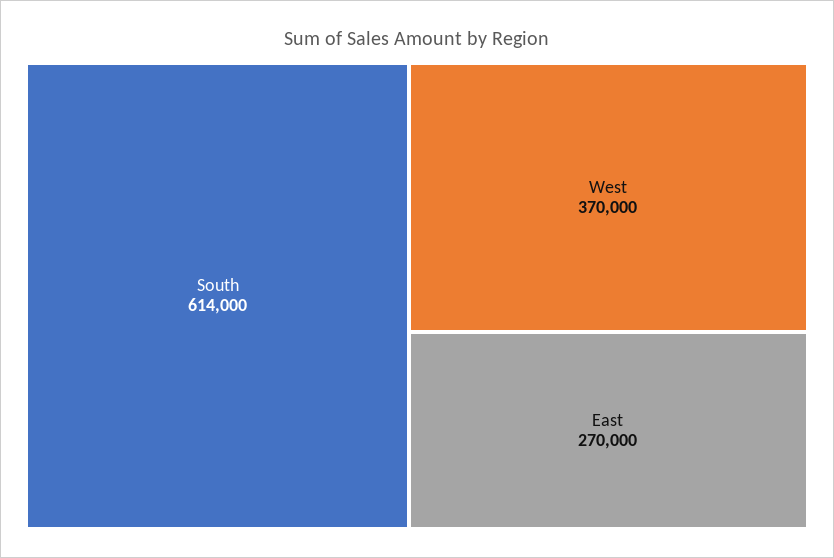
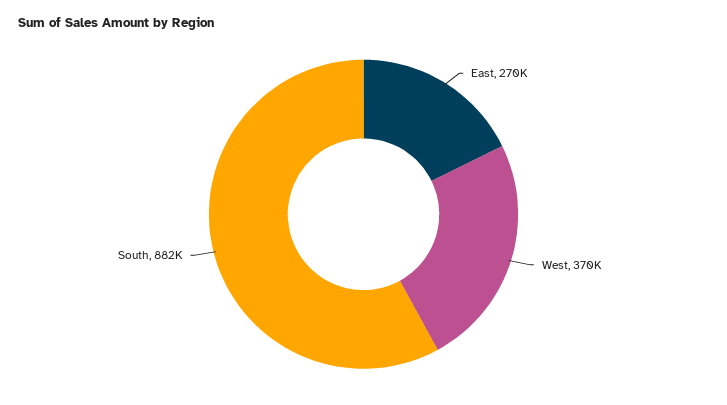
South: 614000 -> 882000

